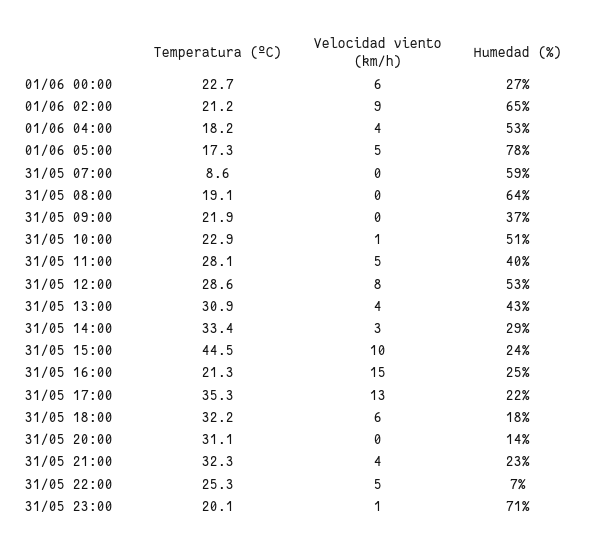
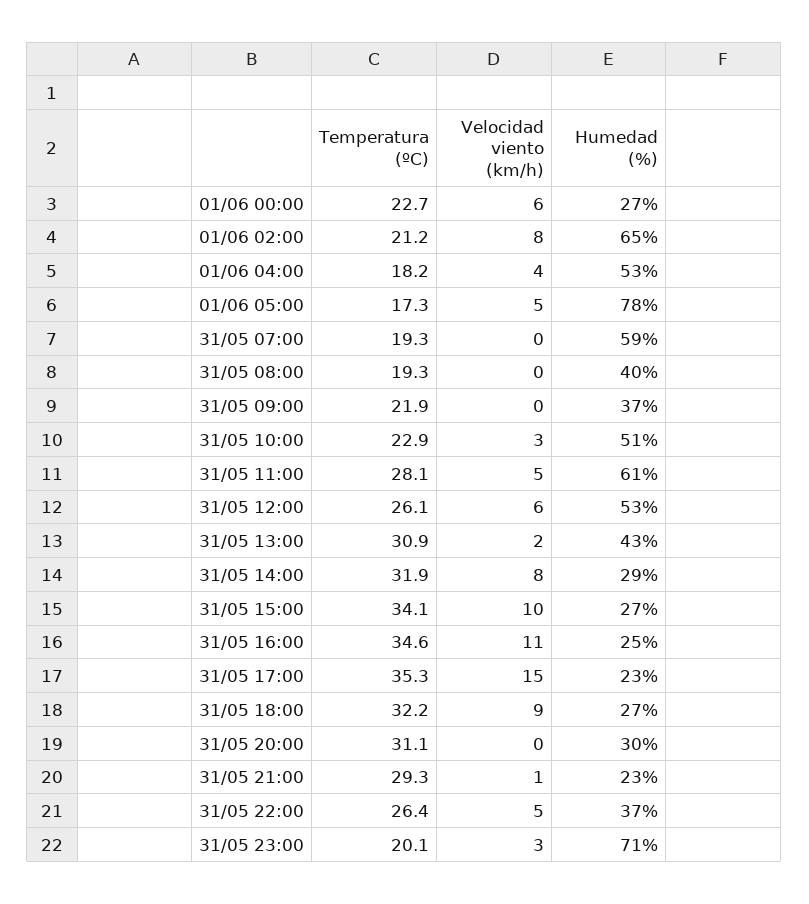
Velocidad viento (km/h), 01/06 02:00: 9 -> 8
Temperatura (ºC), 31/05 07:00: 8.6 -> 19.3
Temperatura (ºC), 31/05 08:00: 19.1 -> 19.3
Humedad (%), 31/05 08:00: 64 -> 40
Velocidad viento (km/h), 31/05 10:00: 1 -> 3
Humedad (%), 31/05 11:00: 40 -> 61
Temperatura (ºC), 31/05 12:00: 28.6 -> 26.1
Velocidad viento (km/h), 31/05 12:00: 8 -> 6
Velocidad viento (km/h), 31/05 13:00: 4 -> 2
Temperatura (ºC), 31/05 14:00: 33.4 -> 31.9
Velocidad viento (km/h), 31/05 14:00: 3 -> 8
Temperatura (ºC), 31/05 15:00: 44.5 -> 34.1
Humedad (%), 31/05 15:00: 24 -> 27
Temperatura (ºC), 31/05 16:00: 21.3 -> 34.6
Velocidad viento (km/h), 31/05 16:00: 15 -> 11
Velocidad viento (km/h), 31/05 17:00: 13 -> 15
Humedad (%), 31/05 17:00: 22 -> 23
Velocidad viento (km/h), 31/05 18:00: 6 -> 9
Humedad (%), 31/05 18:00: 18 -> 27
Humedad (%), 31/05 20:00: 14 -> 30
Temperatura (ºC), 31/05 21:00: 32.3 -> 29.3
Velocidad viento (km/h), 31/05 21:00: 4 -> 1
Temperatura (ºC), 31/05 22:00: 25.3 -> 26.4
Humedad (%), 31/05 22:00: 7 -> 37
Velocidad viento (km/h), 31/05 23:00: 1 -> 3

